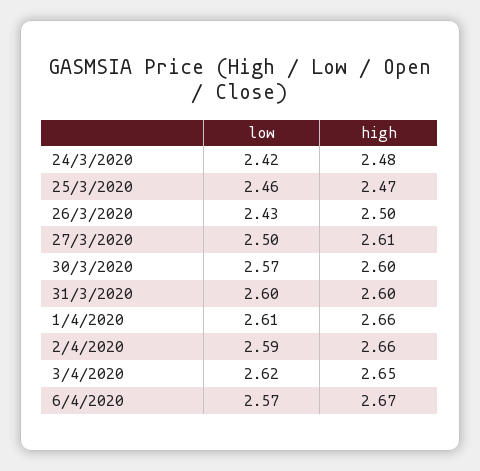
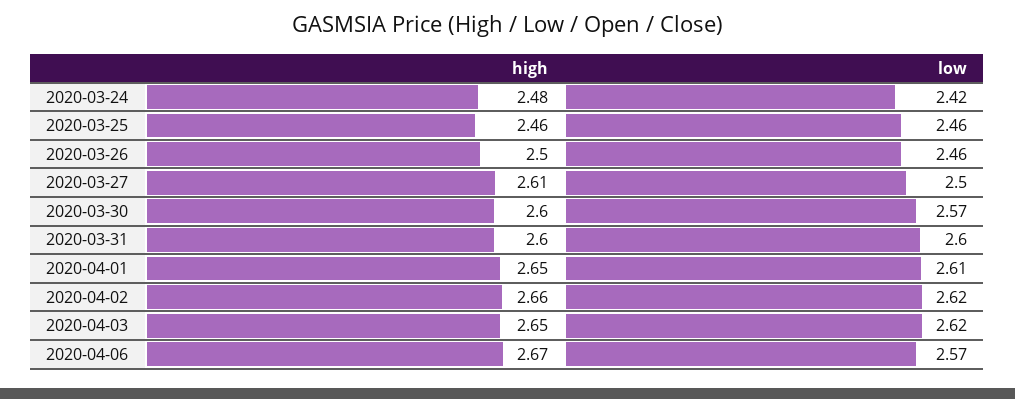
high, 25/3/2020: 2.47 -> 2.46
low, 26/3/2020: 2.43 -> 2.46
high, 1/4/2020: 2.66 -> 2.65
low, 2/4/2020: 2.59 -> 2.62

